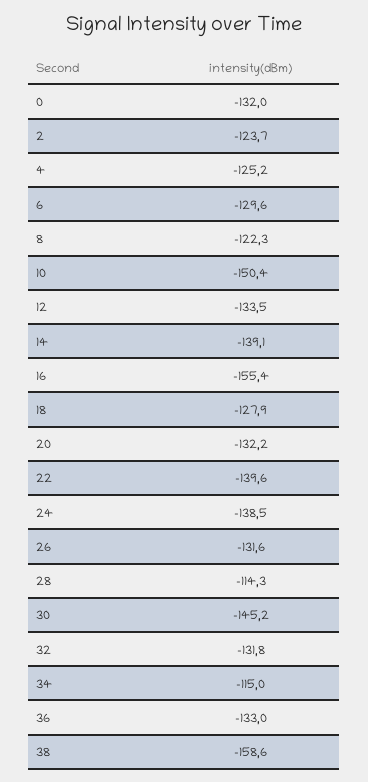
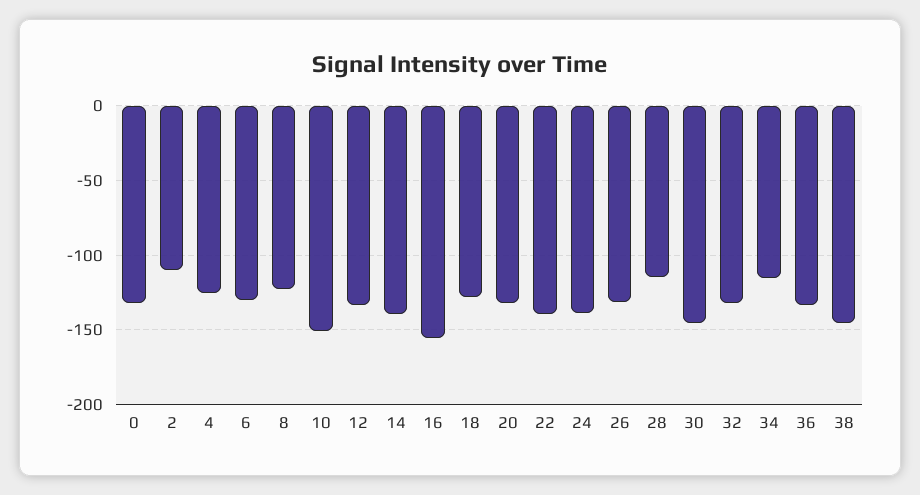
2: -123.7 -> -110
38: -158.6 -> -145

